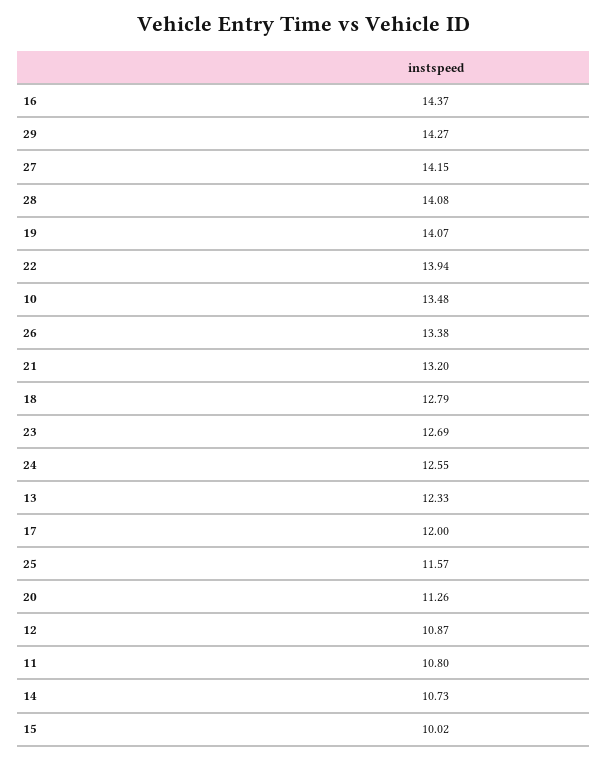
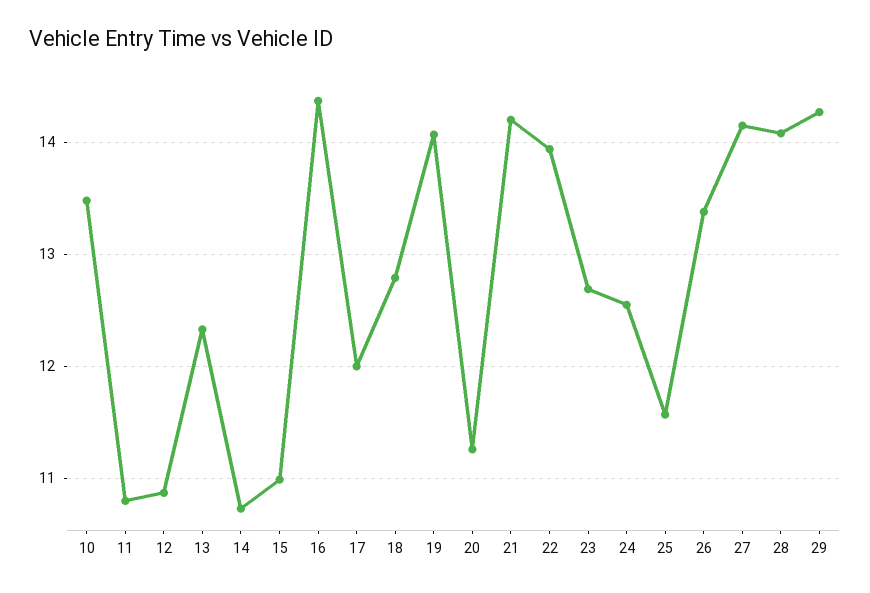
21: 13.2 -> 14.2
15: 10.02 -> 11

